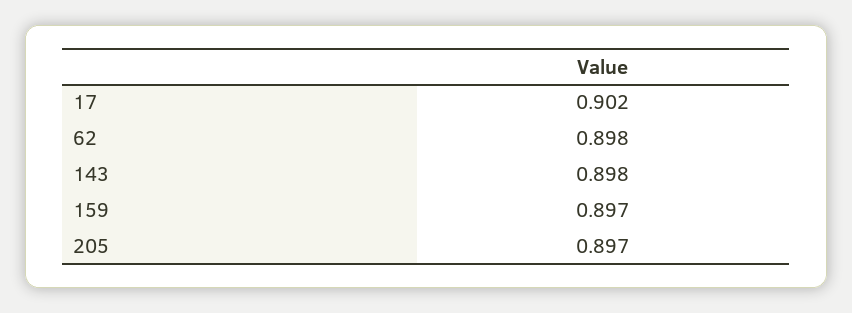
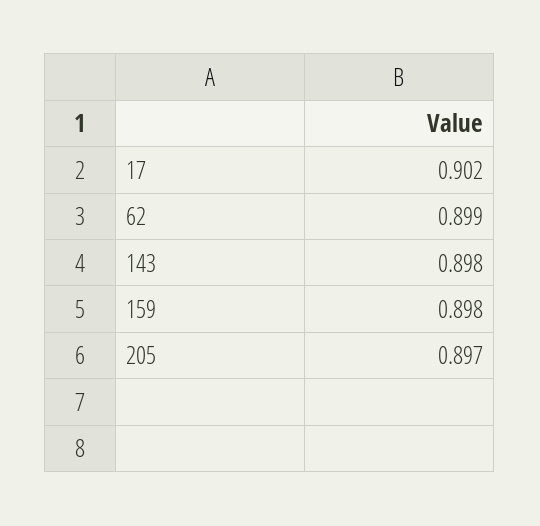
62: 0.898 -> 0.899
159: 0.897 -> 0.898

